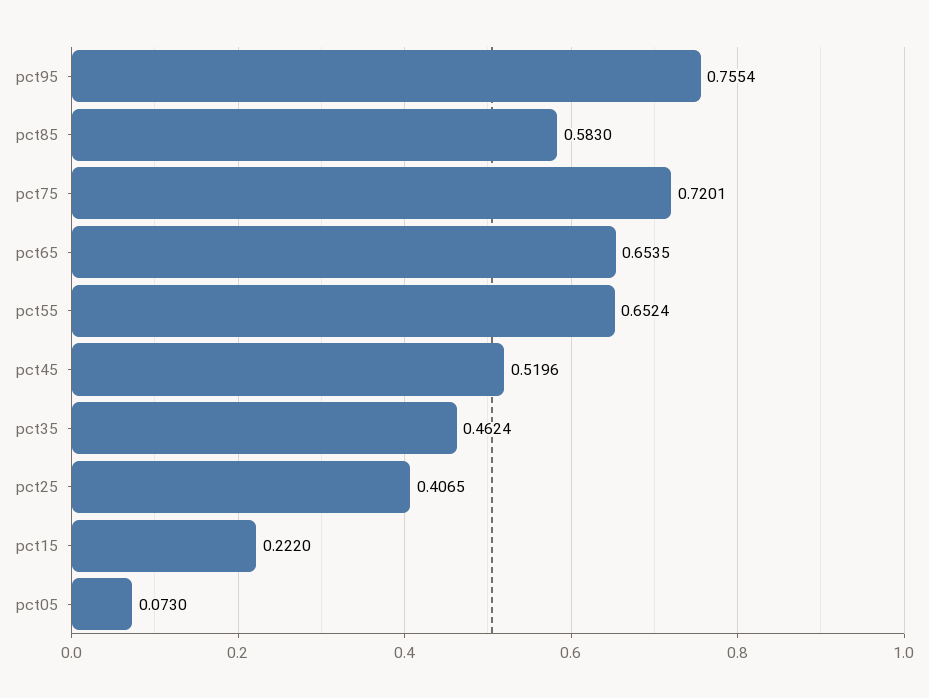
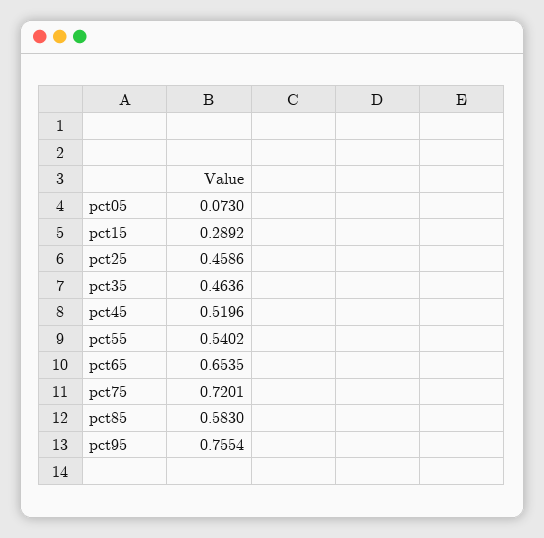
pct55: 0.6524 -> 0.5402
pct35: 0.4624 -> 0.4636
pct25: 0.4065 -> 0.4586
pct15: 0.222 -> 0.2892

